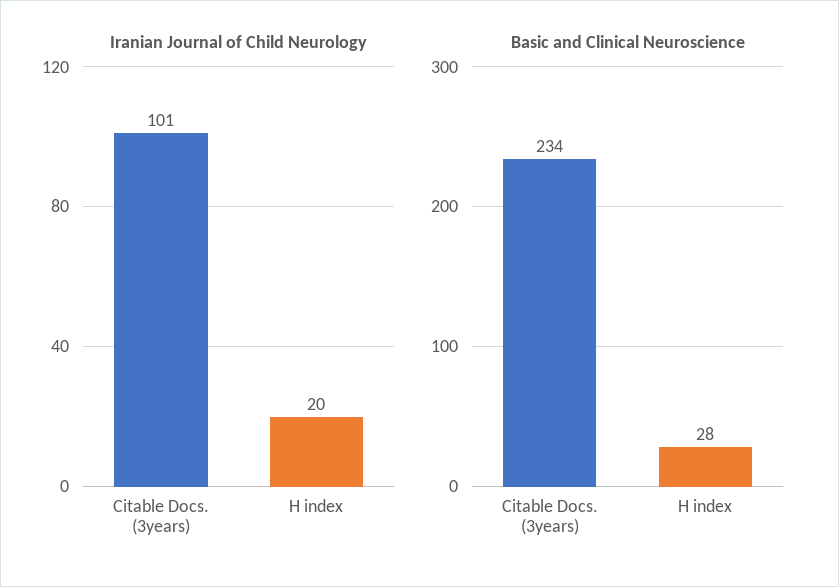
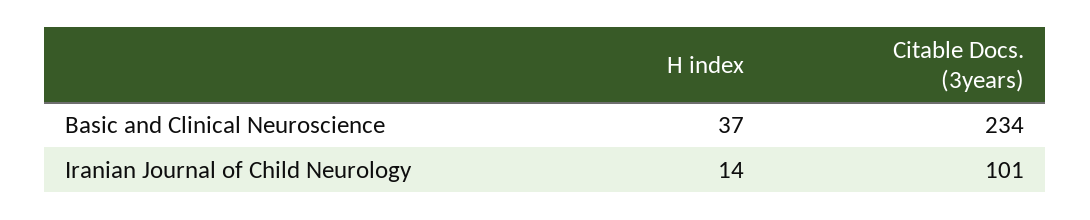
Iranian Journal of Child Neurology, H index: 20 -> 14
Basic and Clinical Neuroscience, H index: 28 -> 37

